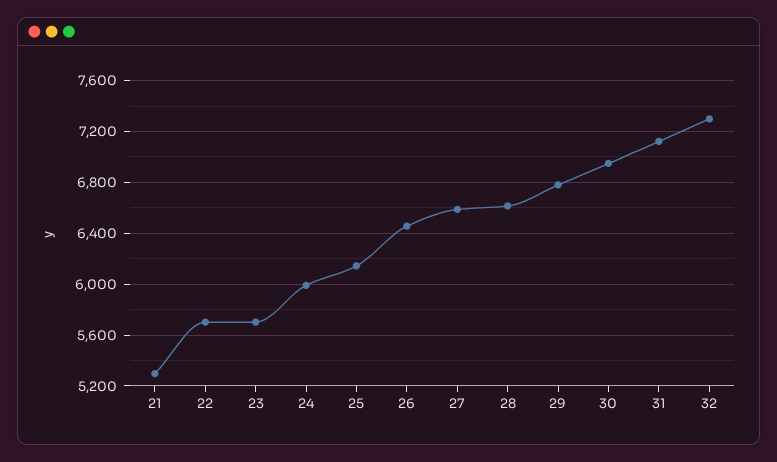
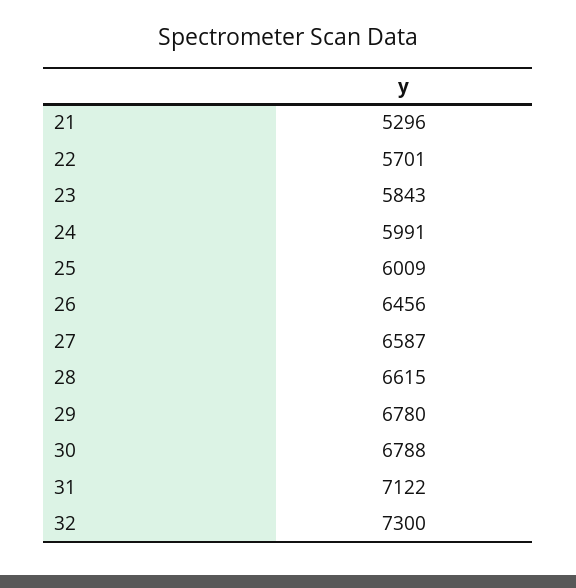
23: 5700 -> 5843
25: 6150 -> 6009
30: 6950 -> 6788

